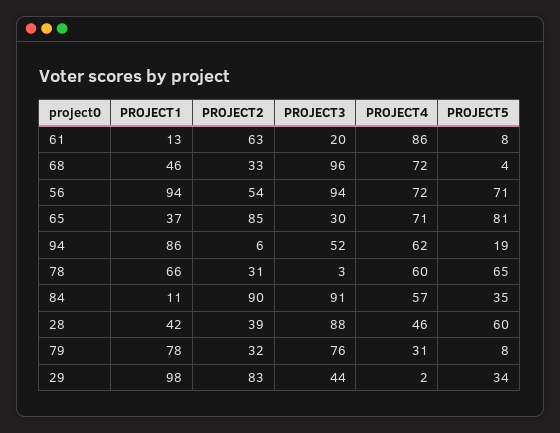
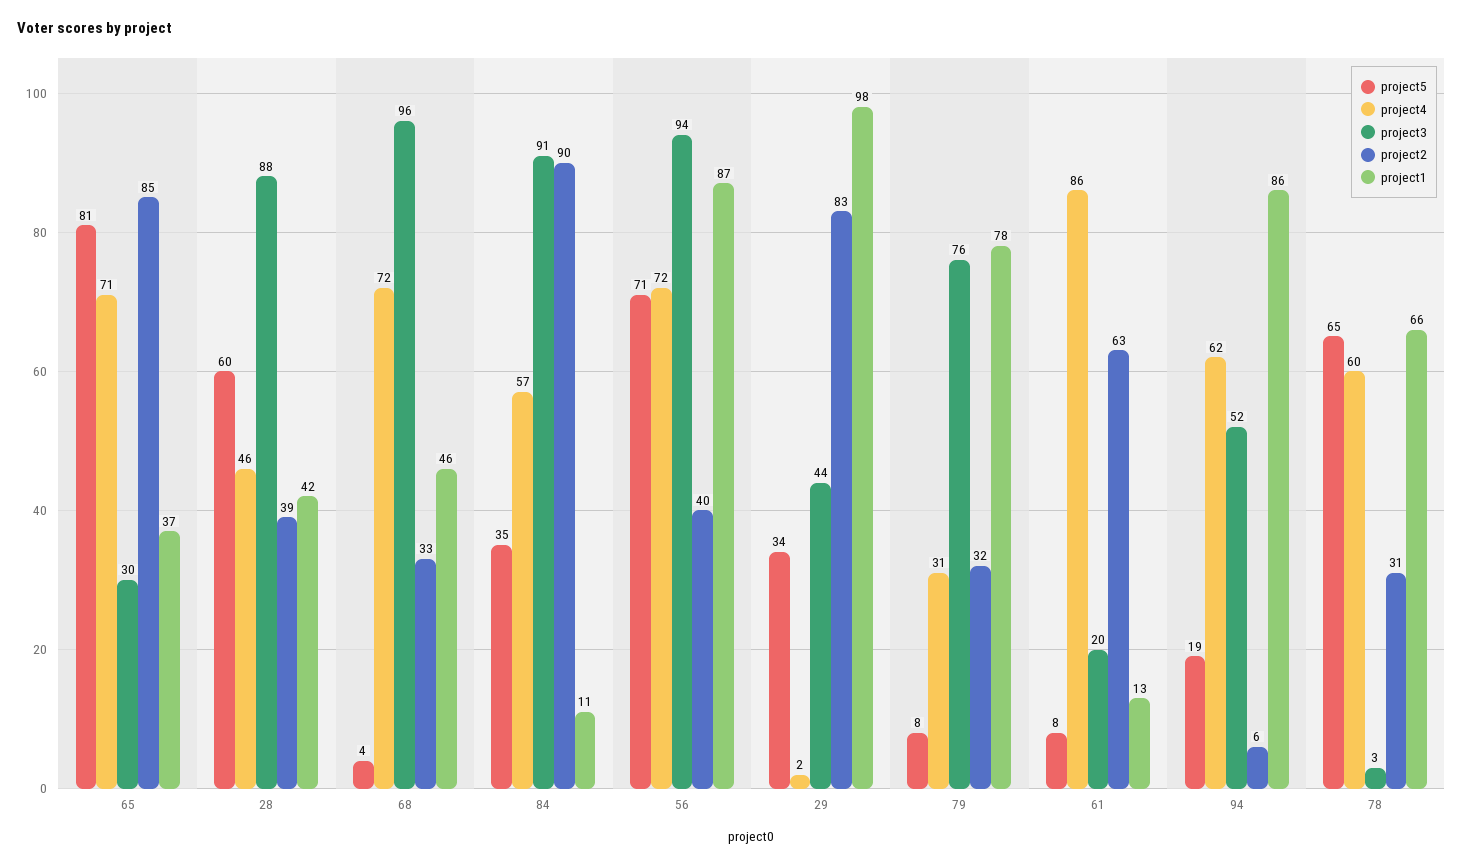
PROJECT1, 56: 94 -> 87
PROJECT2, 56: 54 -> 40

